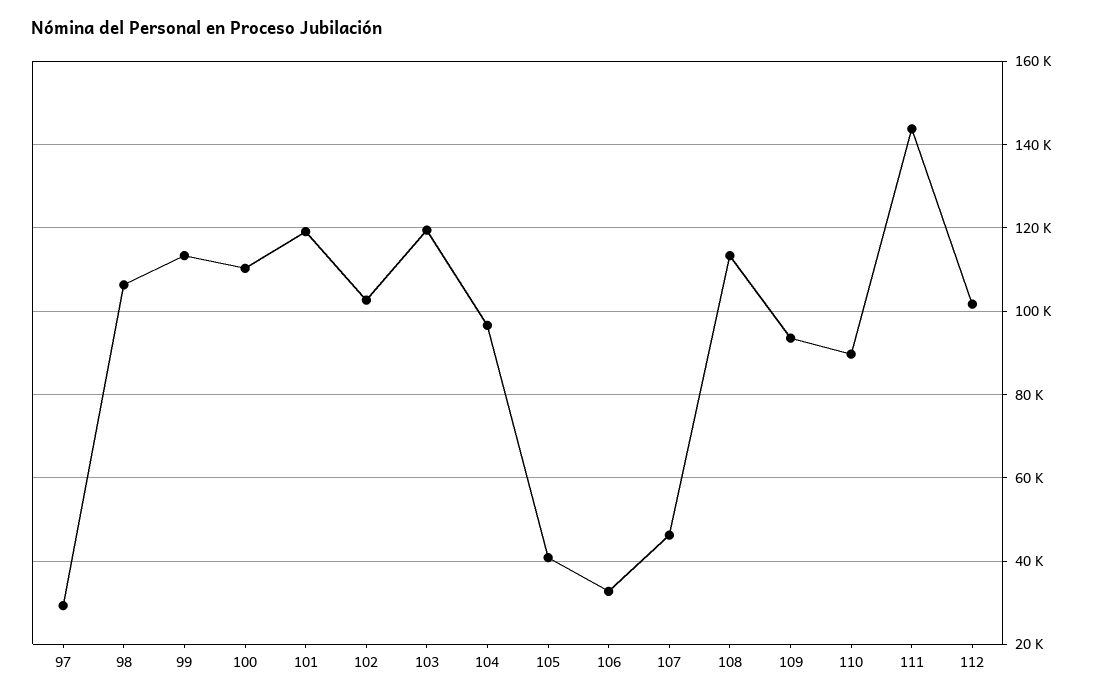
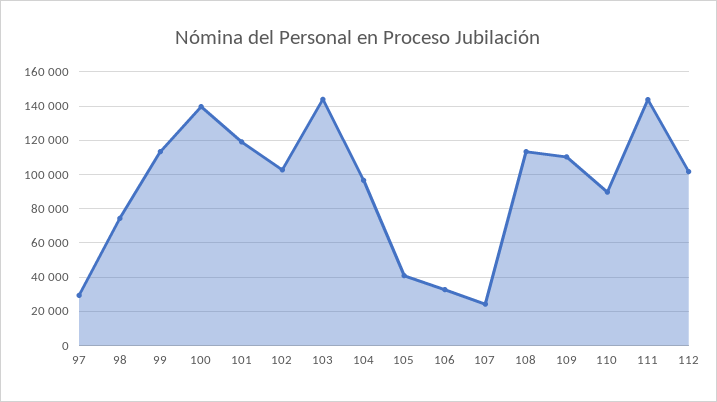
98: 106000 -> 75000
100: 110000 -> 140000
103: 120000 -> 145000
107: 46000 -> 25000
109: 94000 -> 110000

